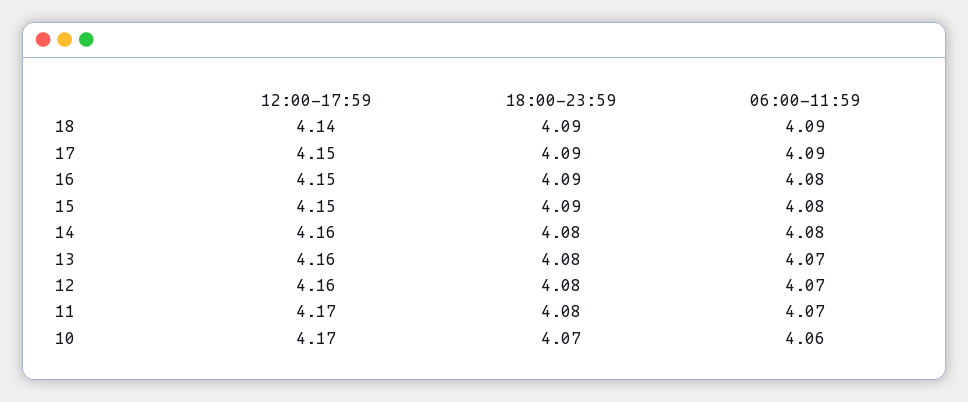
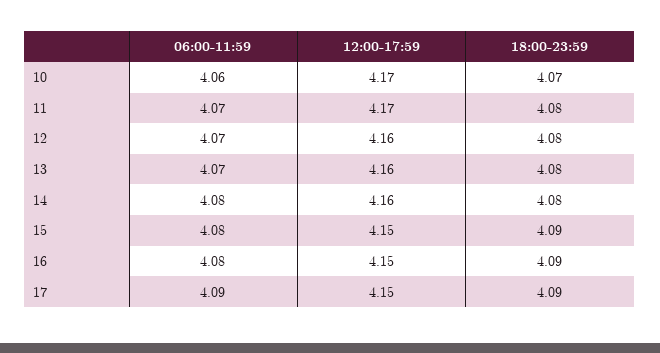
12:00-17:59, 18: 4.14 -> none
18:00-23:59, 18: 4.09 -> none
06:00-11:59, 18: 4.09 -> none

